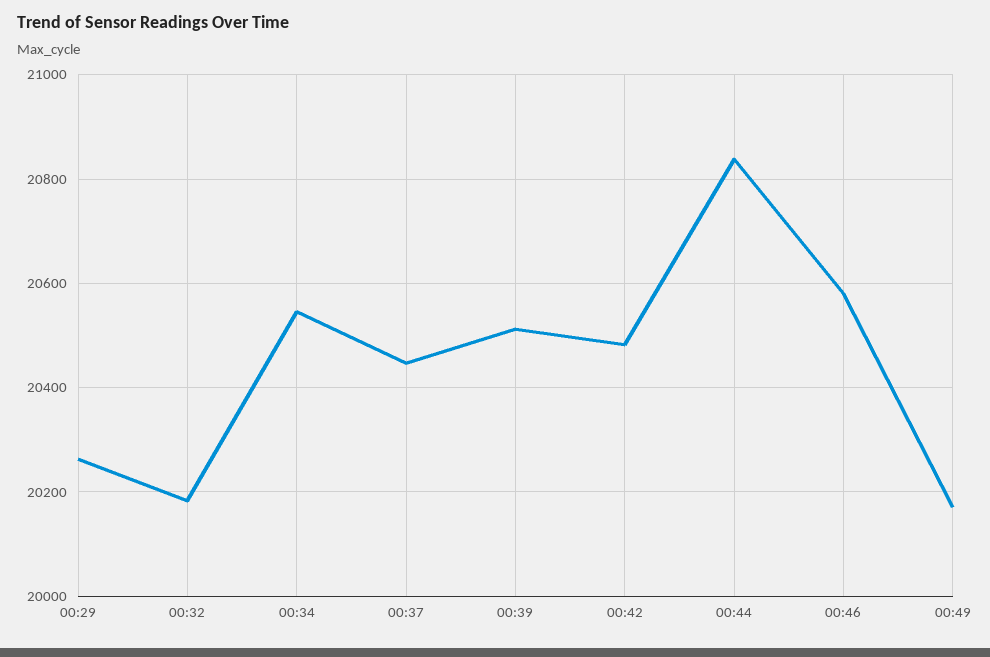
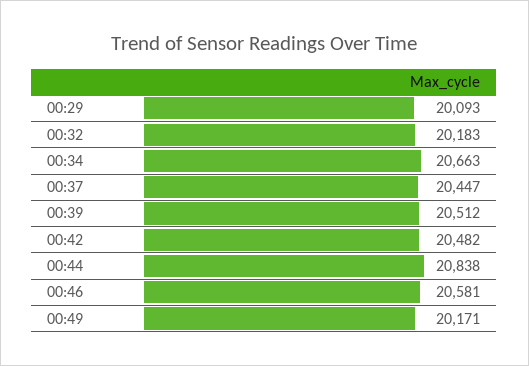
00:29: 20260 -> 20093
00:34: 20540 -> 20663

